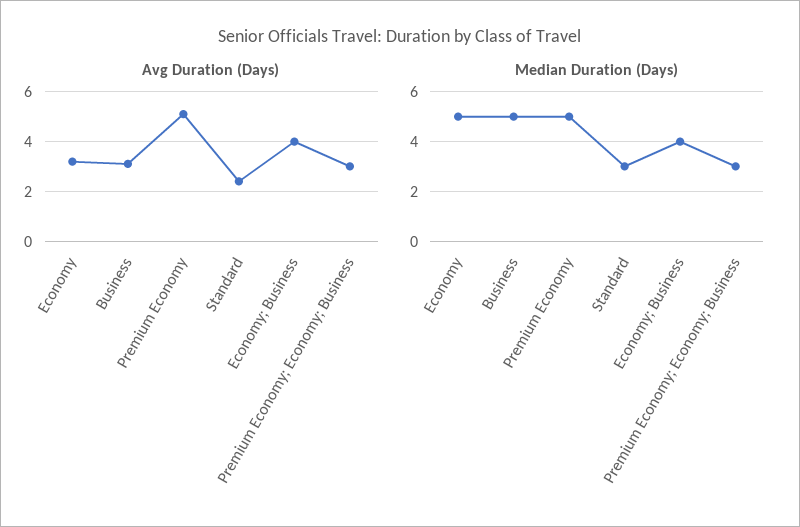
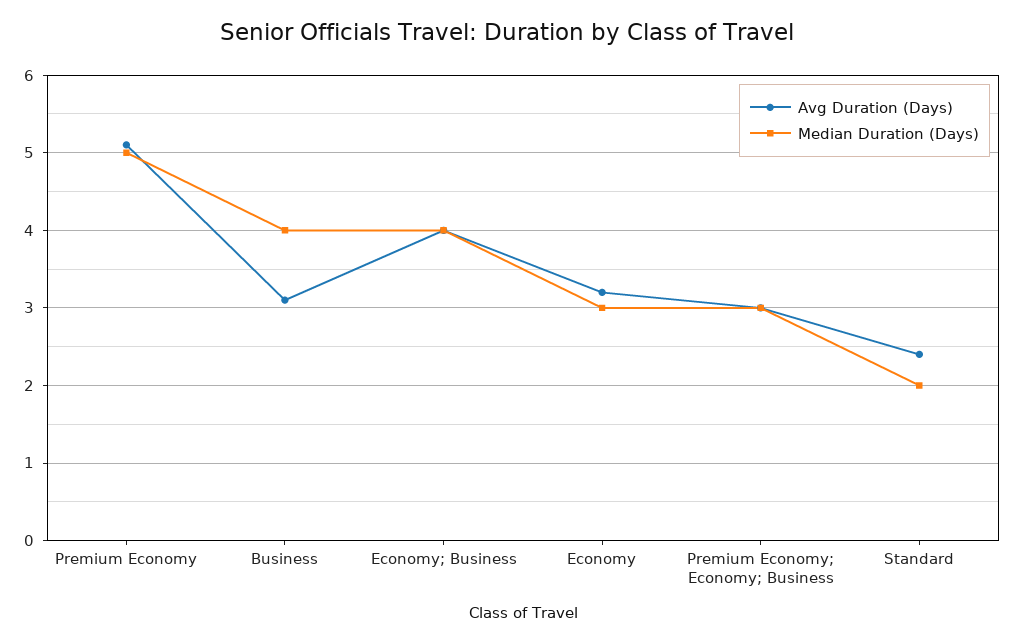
Median Duration (Days), Economy: 5 -> 3
Median Duration (Days), Business: 5 -> 4
Median Duration (Days), Standard: 3 -> 2

